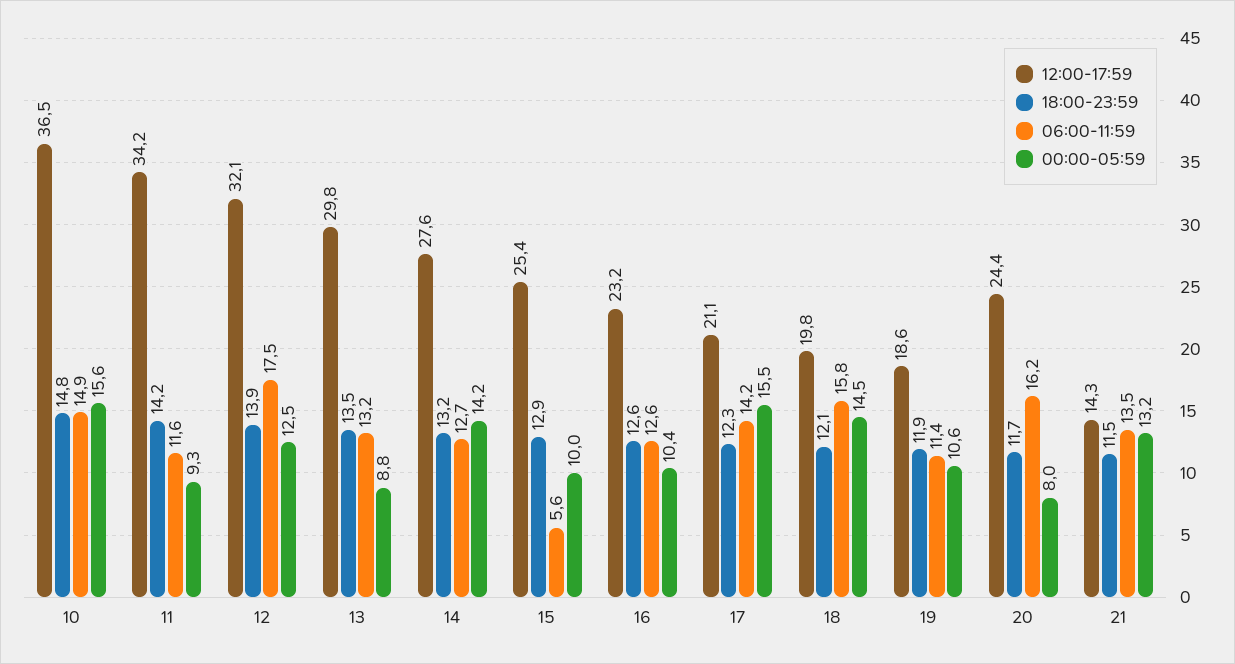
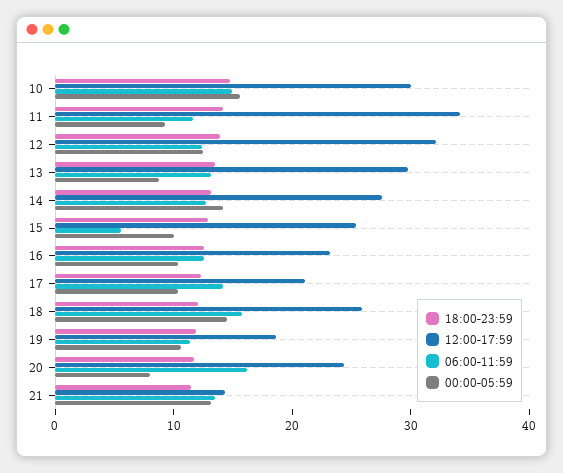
12:00-17:59, 10: 36.5 -> 30
06:00-11:59, 12: 17.5 -> 12
00:00-05:59, 17: 15.5 -> 10
12:00-17:59, 18: 19.8 -> 26

